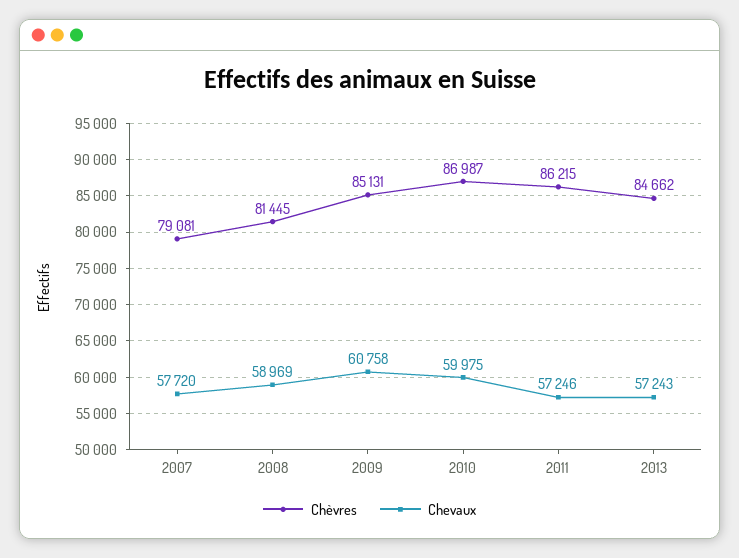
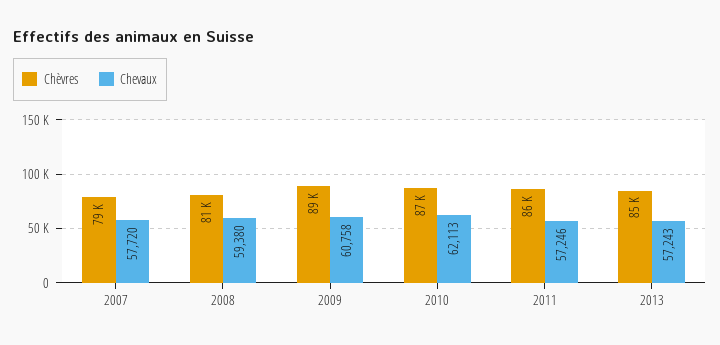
Chevaux, 2008: 58969 -> 59380
Chèvres, 2009: 85131 -> 89000
Chevaux, 2010: 59975 -> 62113

